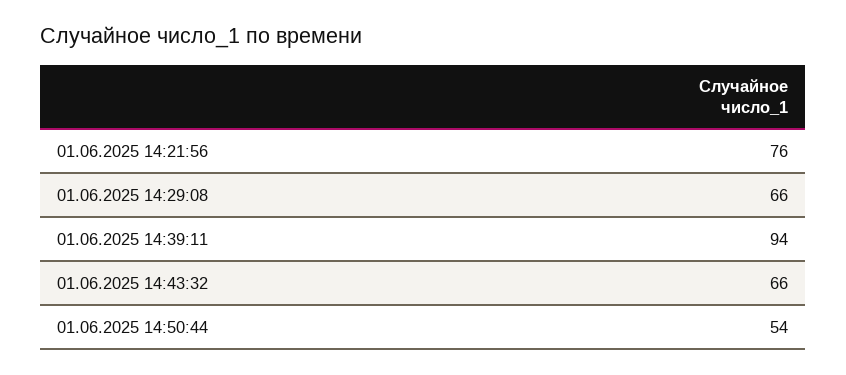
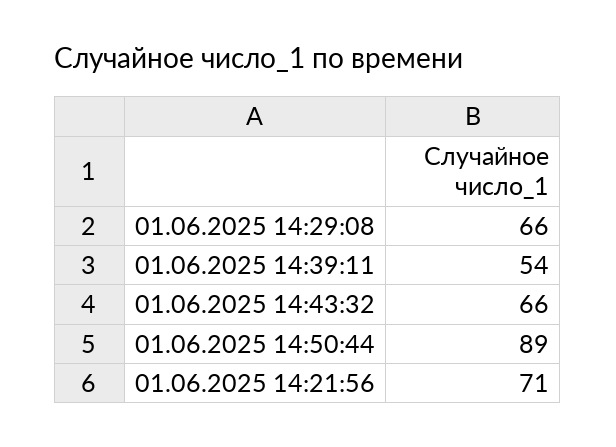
01.06.2025 14:21:56: 76 -> 71
01.06.2025 14:39:11: 94 -> 54
01.06.2025 14:50:44: 54 -> 89

